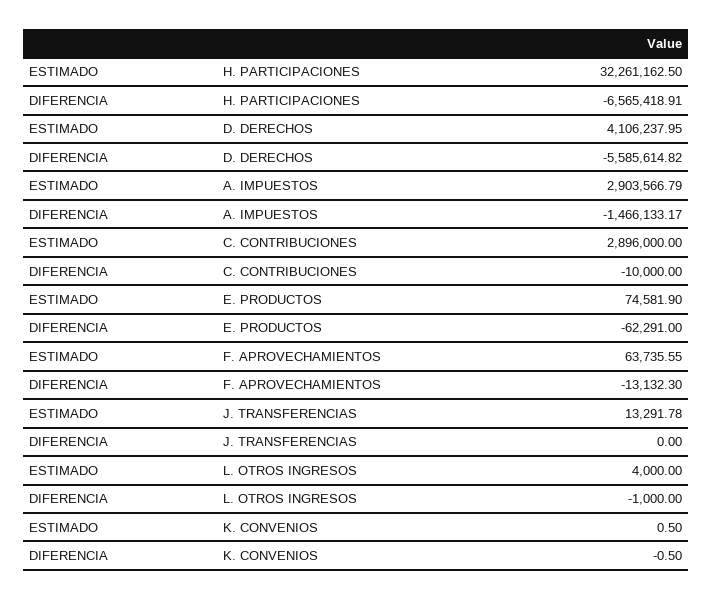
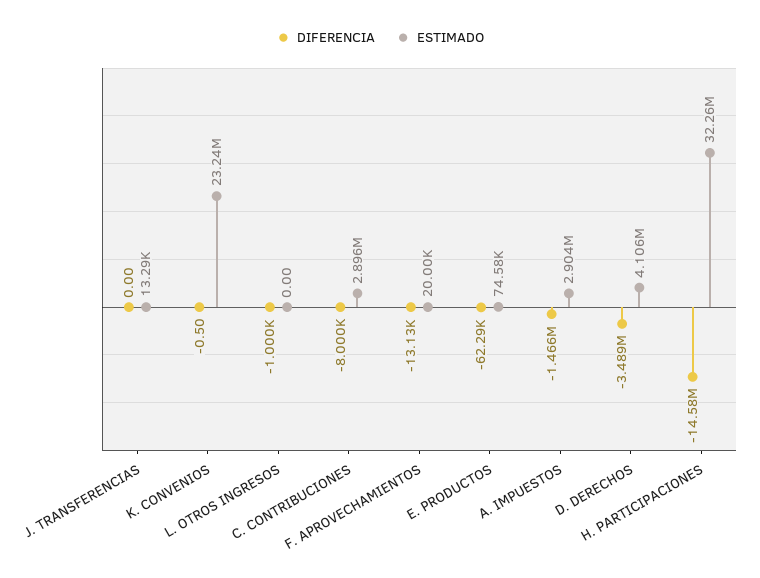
DIFERENCIA, H. PARTICIPACIONES: -6565418.91 -> -14580000
DIFERENCIA, D. DERECHOS: -5585614.82 -> -3489000
DIFERENCIA, C. CONTRIBUCIONES: -10000 -> -8000
ESTIMADO, F. APROVECHAMIENTOS: 63735.55 -> 20000
ESTIMADO, L. OTROS INGRESOS: 4000 -> 0
ESTIMADO, K. CONVENIOS: 0.5 -> 23240000

